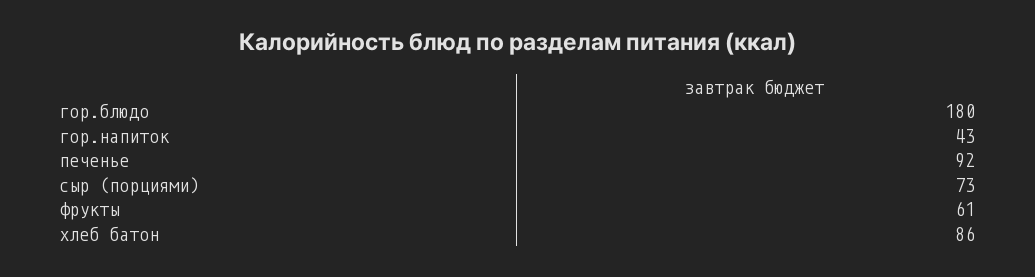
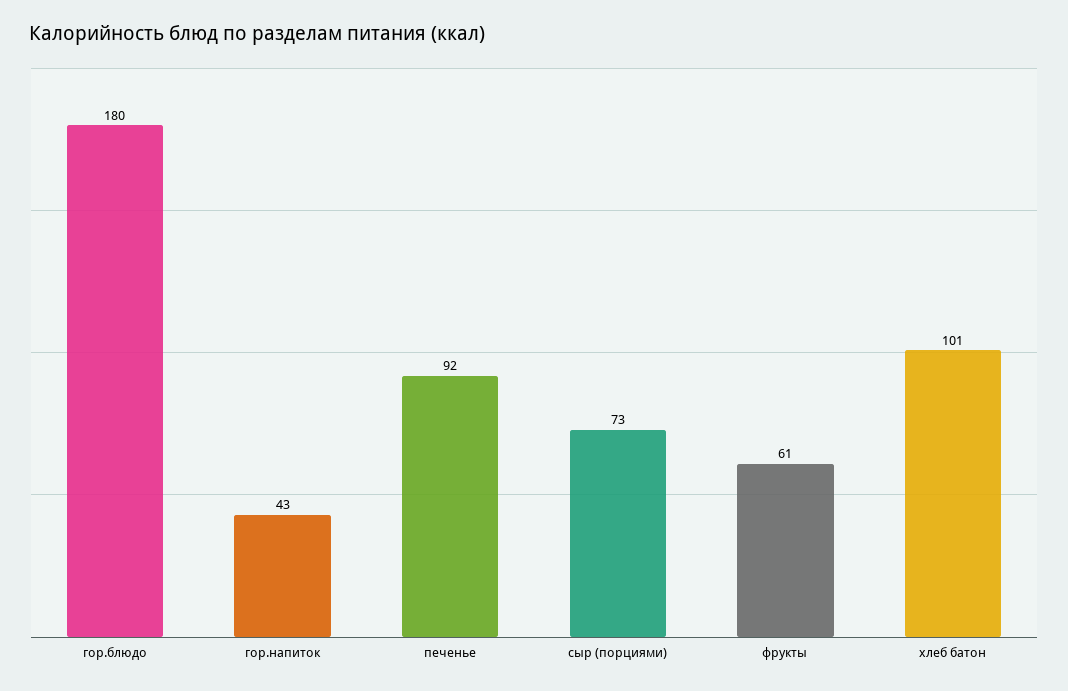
хлеб батон: 86 -> 101

